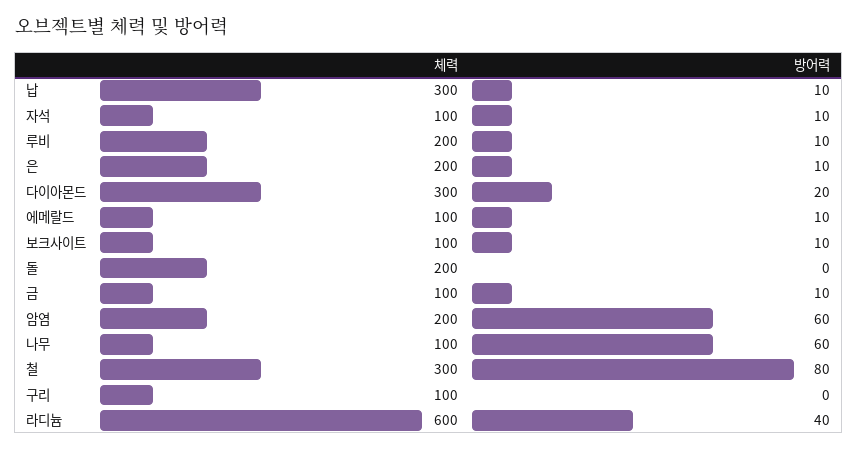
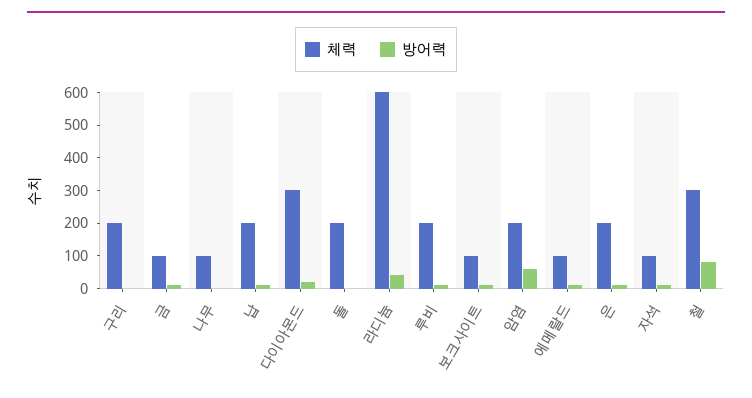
체력, 납: 300 -> 200
방어력, 나무: 60 -> 0
체력, 구리: 100 -> 200

